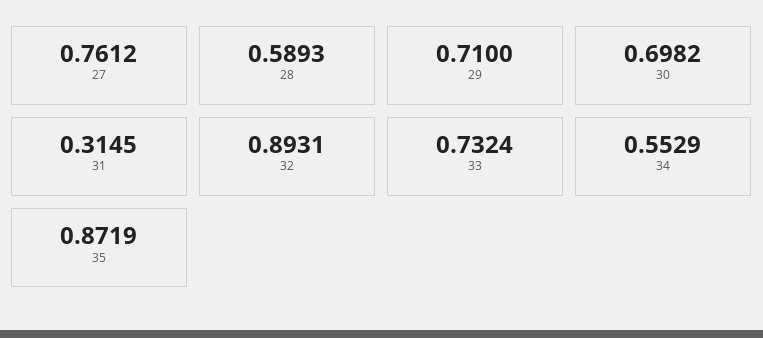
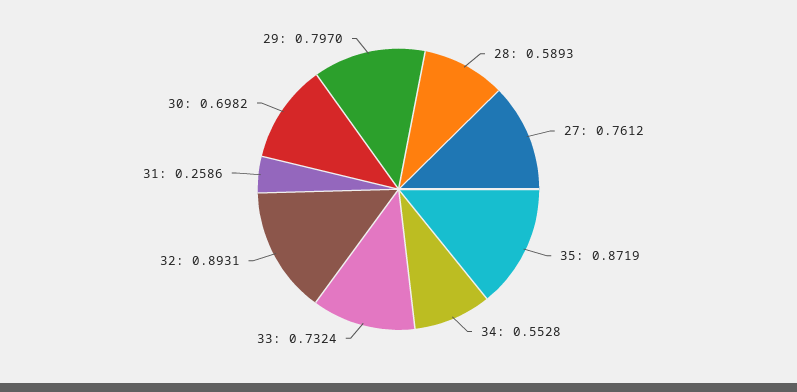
29: 0.71 -> 0.797
31: 0.3145 -> 0.2586
34: 0.5529 -> 0.5528

